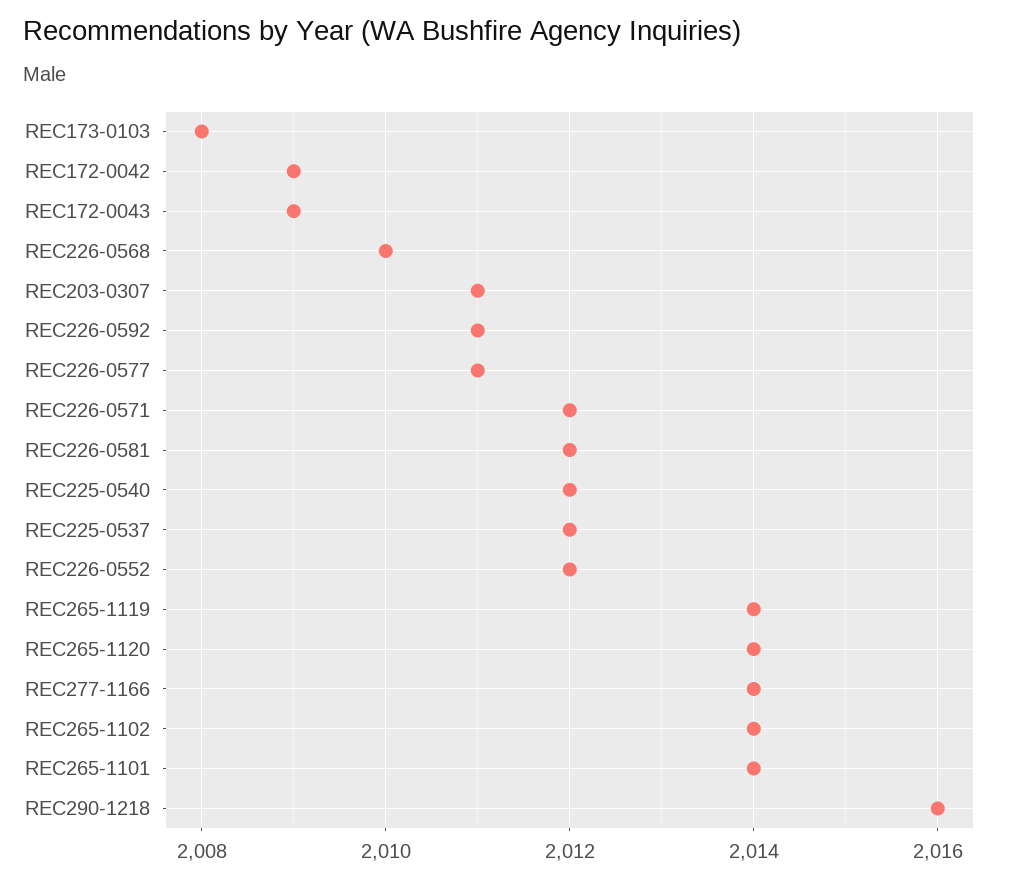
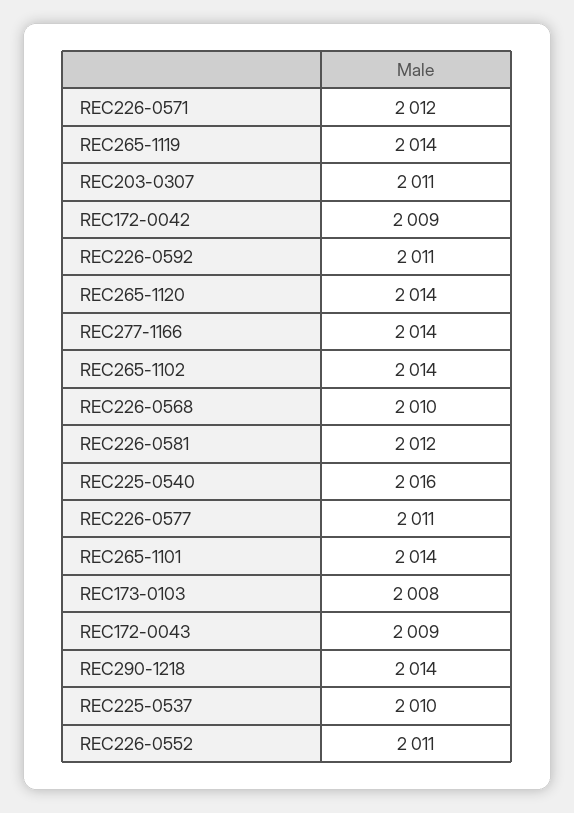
REC225-0540: 2012 -> 2016
REC225-0537: 2012 -> 2010
REC226-0552: 2012 -> 2011
REC290-1218: 2016 -> 2014

